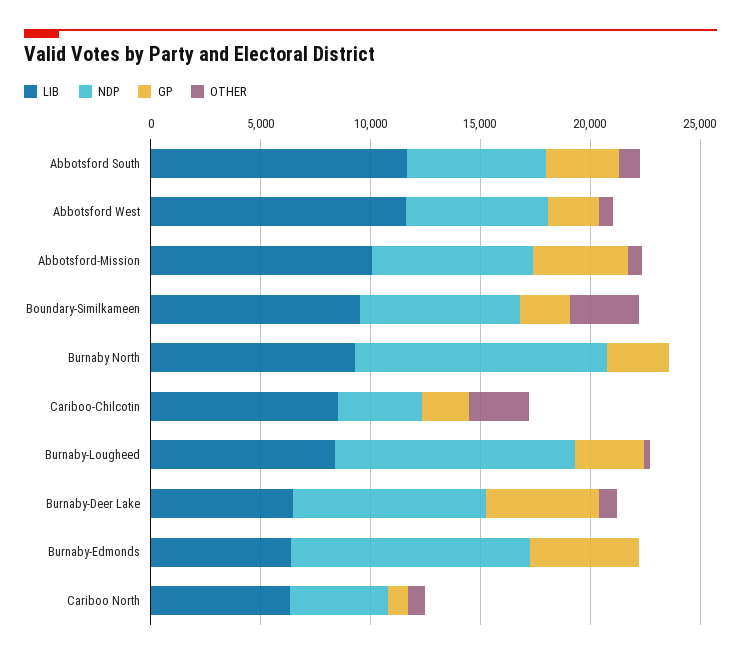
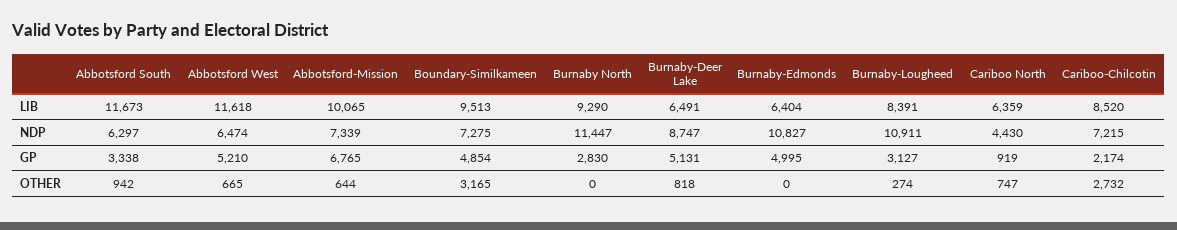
GP, Abbotsford West: 2000 -> 5210
GP, Abbotsford-Mission: 4000 -> 6765
GP, Boundary-Similkameen: 2000 -> 4854
NDP, Cariboo-Chilcotin: 4000 -> 7215

